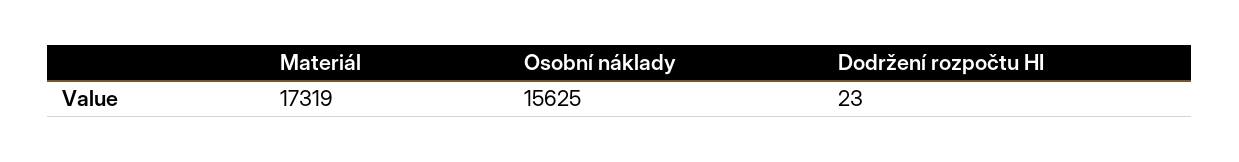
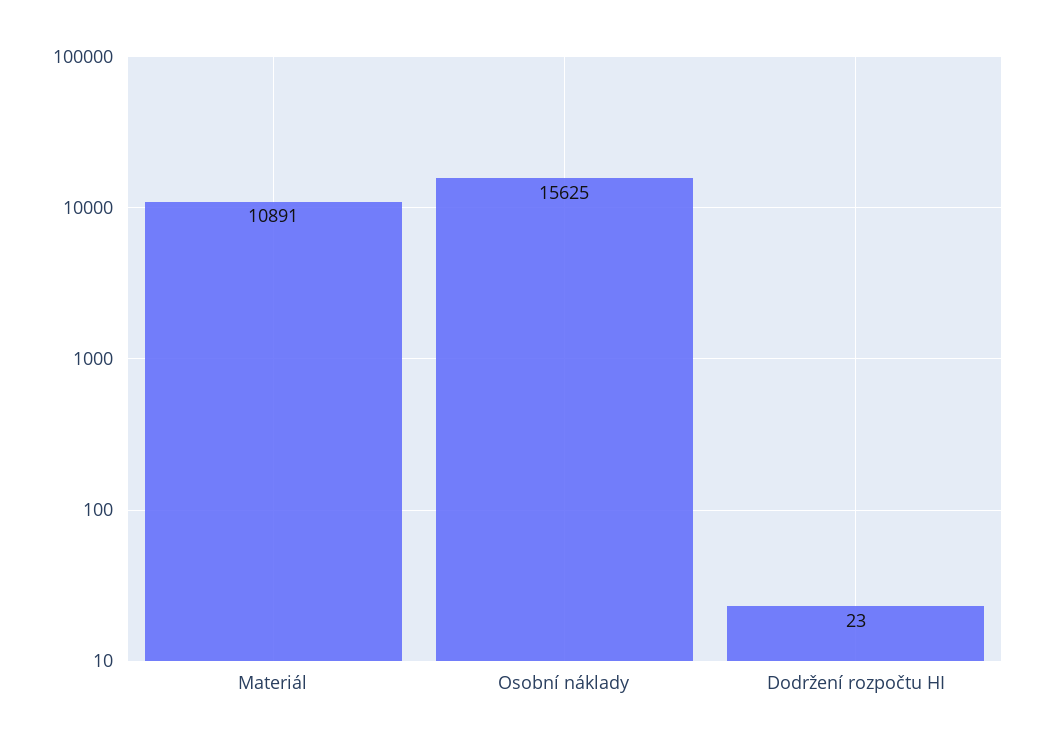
Materiál: 17319 -> 10891

